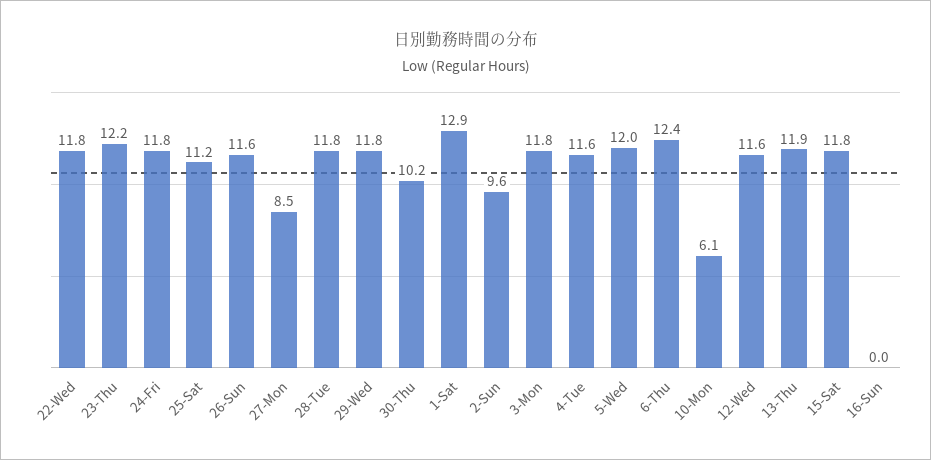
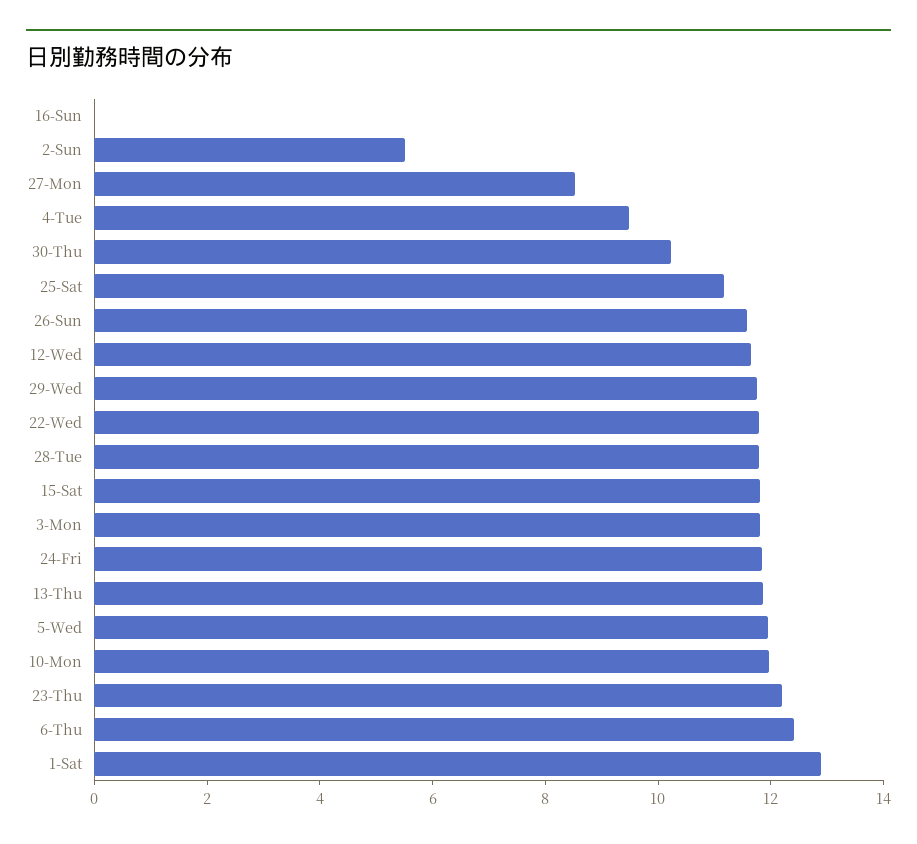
2-Sun: 9.6 -> 5.5
4-Tue: 11.6 -> 9.5
10-Mon: 6.1 -> 12

